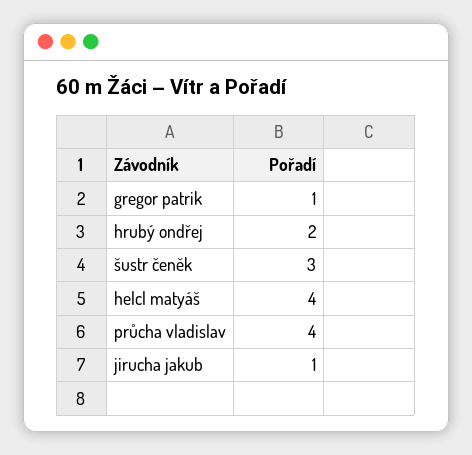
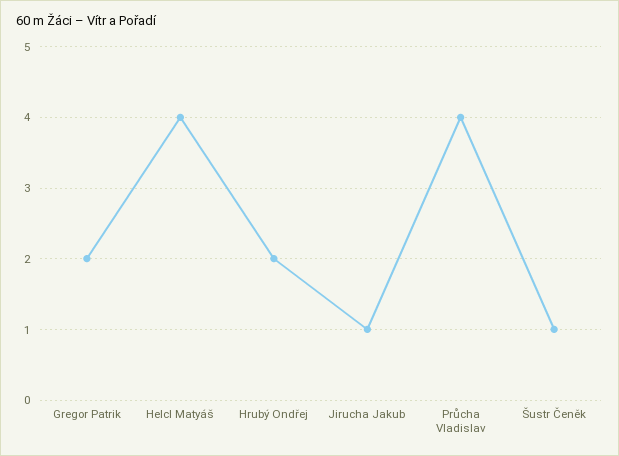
gregor patrik: 1 -> 2
šustr čeněk: 3 -> 1

